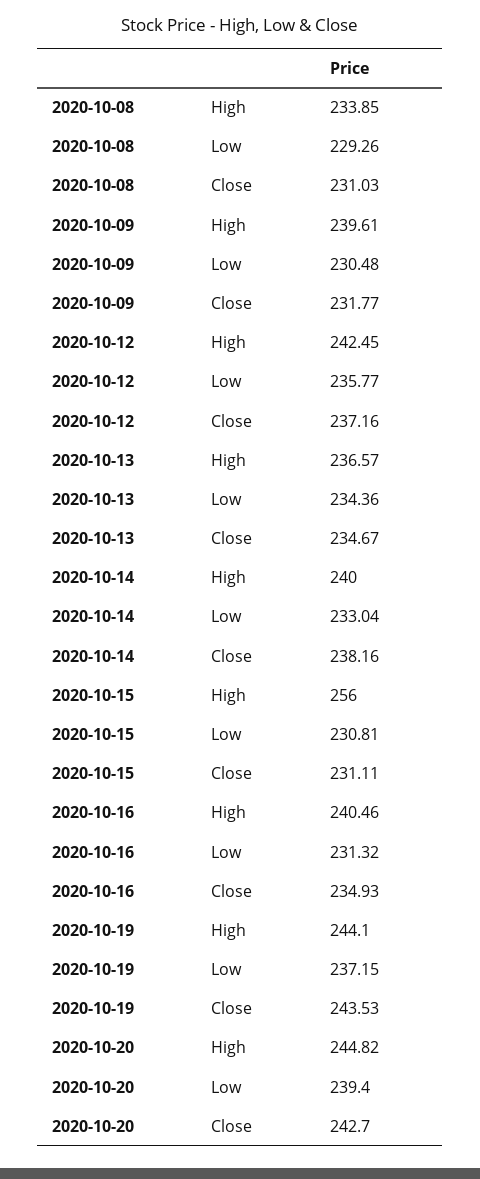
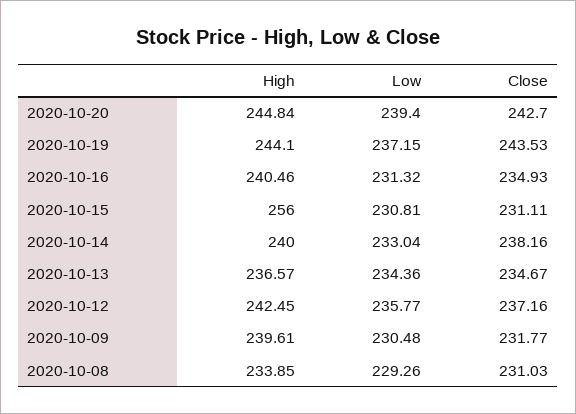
2020-10-20, High: 244.82 -> 244.84

